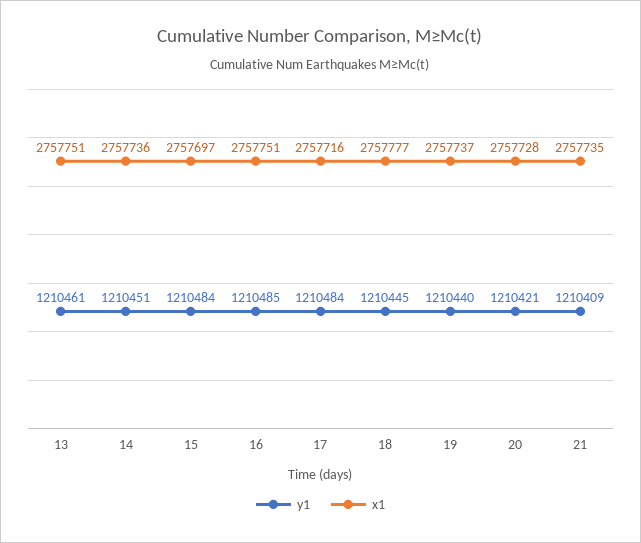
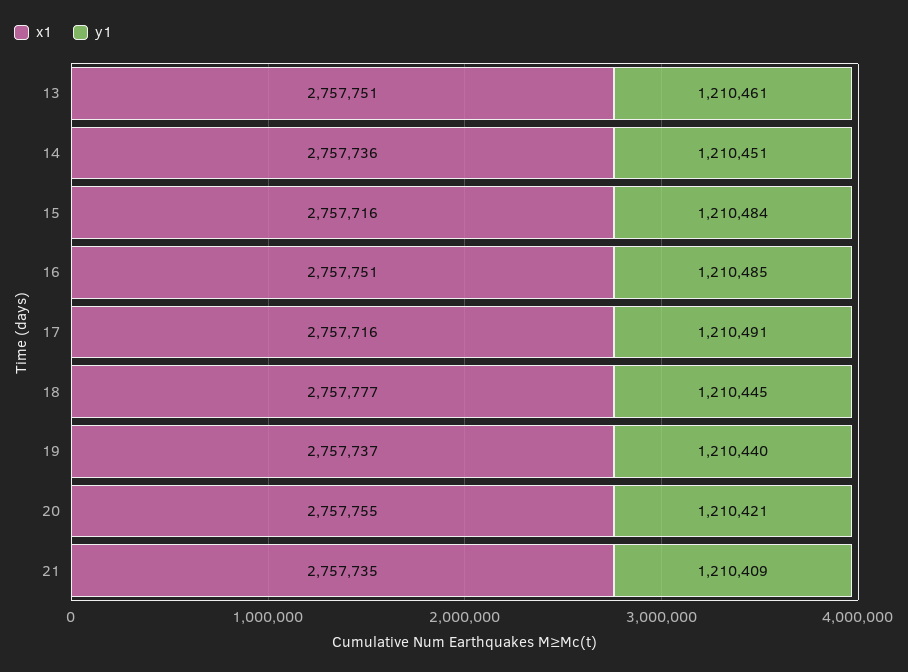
x1, 15: 2757697 -> 2757716
y1, 17: 1210484 -> 1210491
x1, 20: 2757728 -> 2757755

